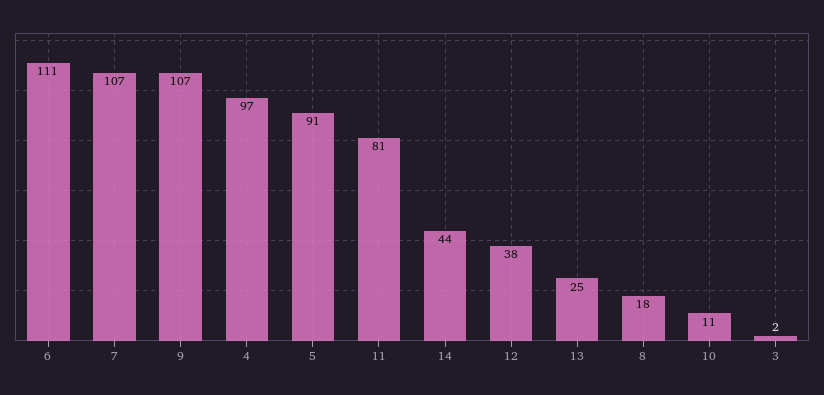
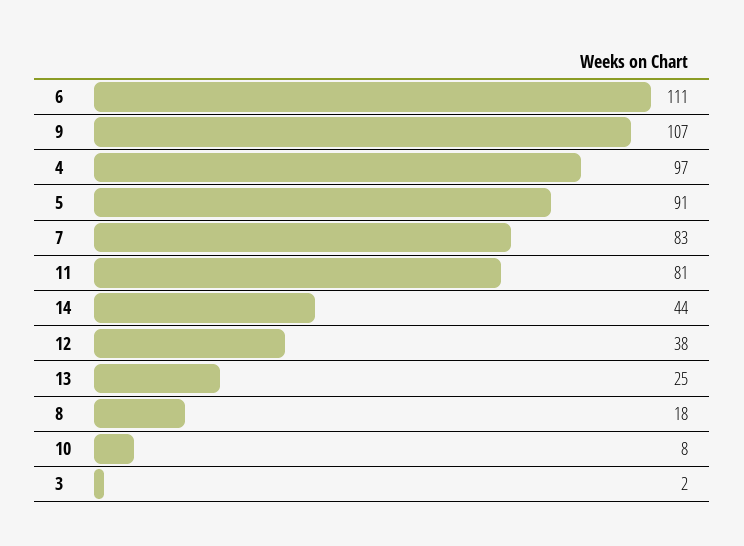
7: 107 -> 83
10: 11 -> 8

